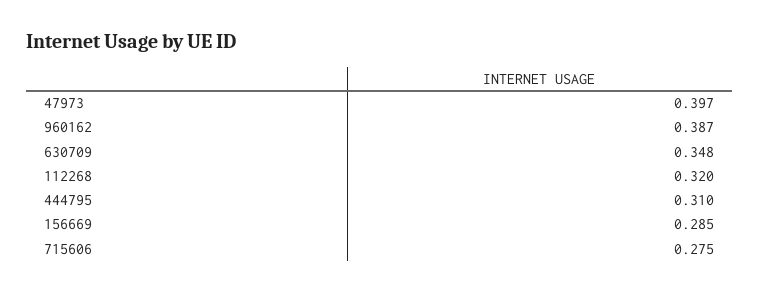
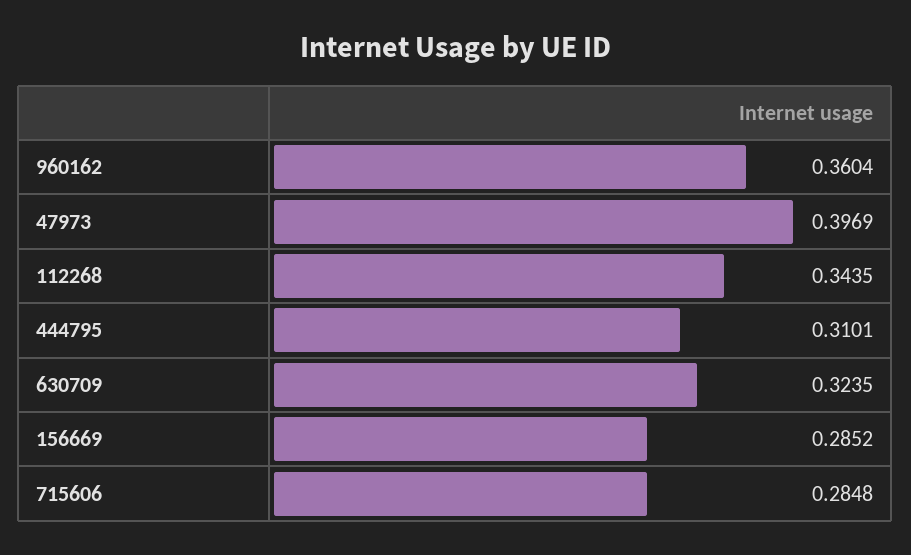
960162: 0.387 -> 0.3604
630709: 0.348 -> 0.3235
112268: 0.32 -> 0.3435
715606: 0.275 -> 0.2848

